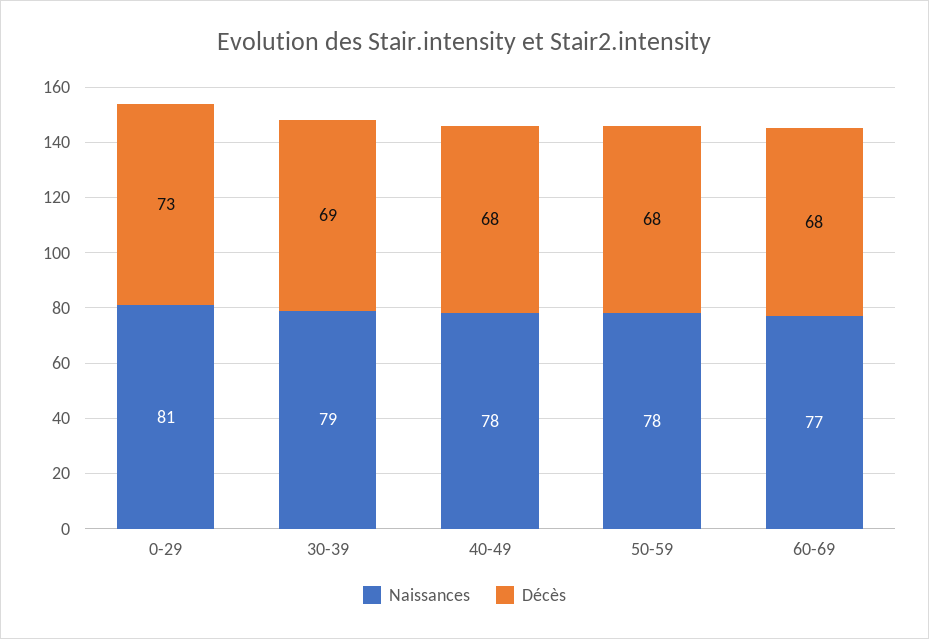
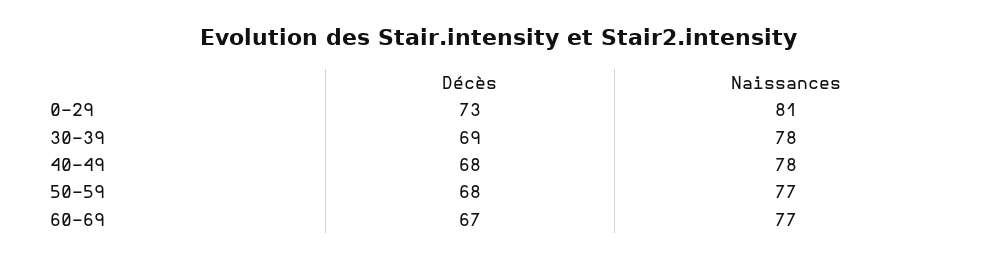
Naissances, 30-39: 79 -> 78
Naissances, 50-59: 78 -> 77
Décès, 60-69: 68 -> 67

